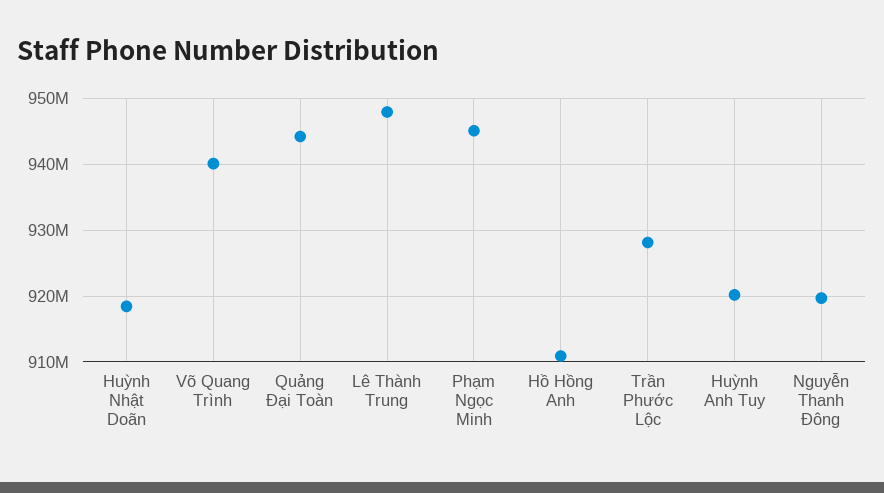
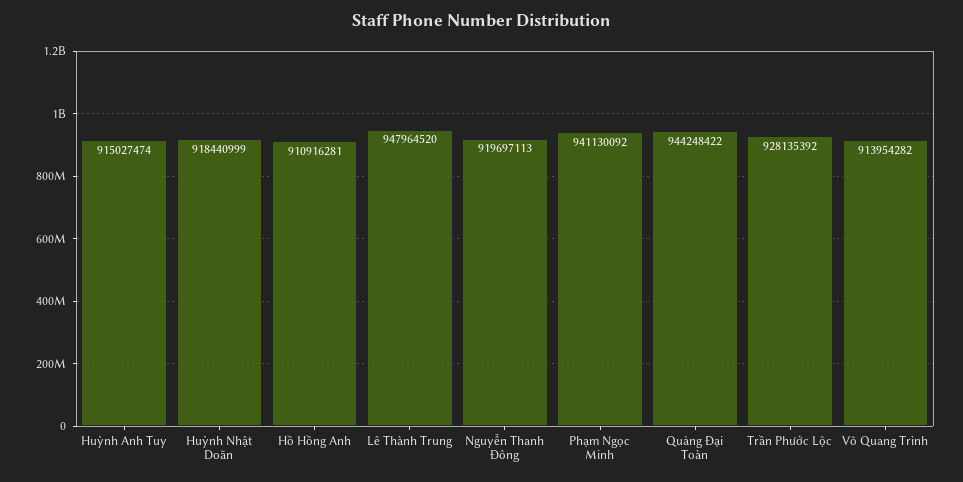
Võ Quang Trình: 940000000 -> 913954282
Phạm Ngọc Minh: 945000000 -> 941130092
Huỳnh Anh Tuy: 920000000 -> 915027474

